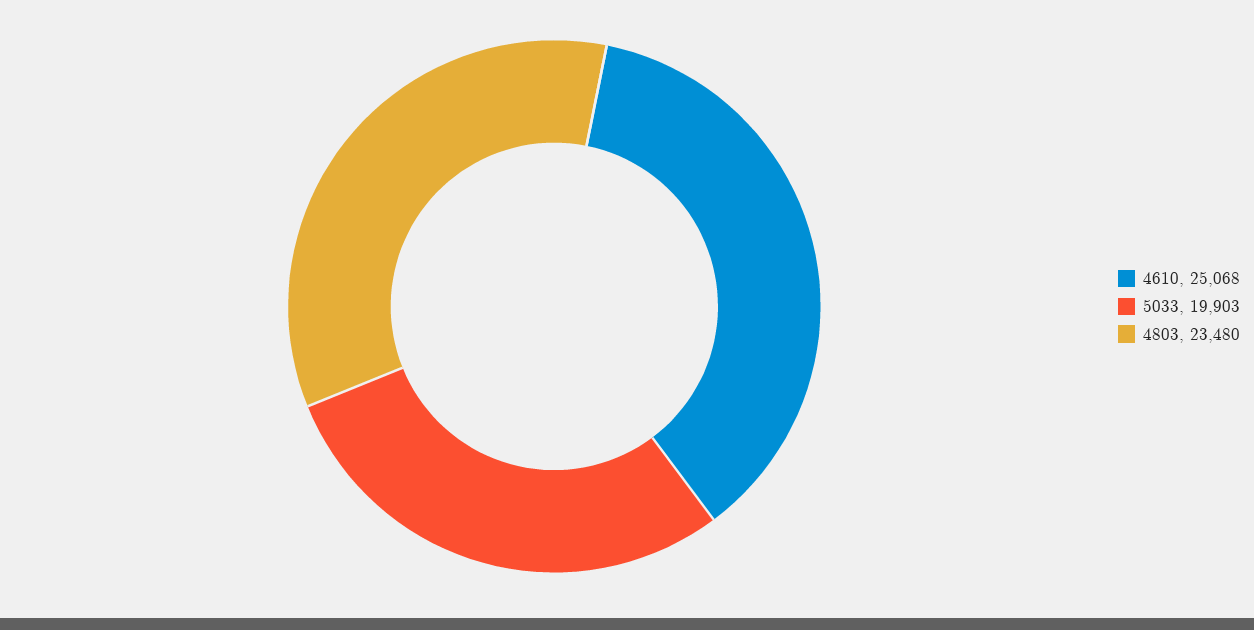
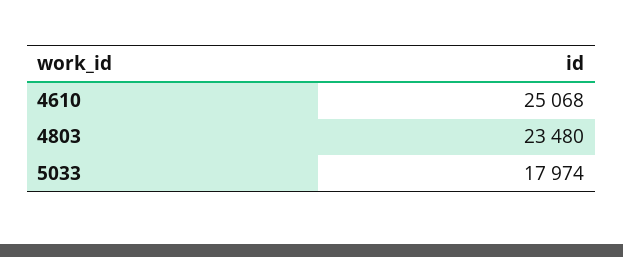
5033: 19903 -> 17974

